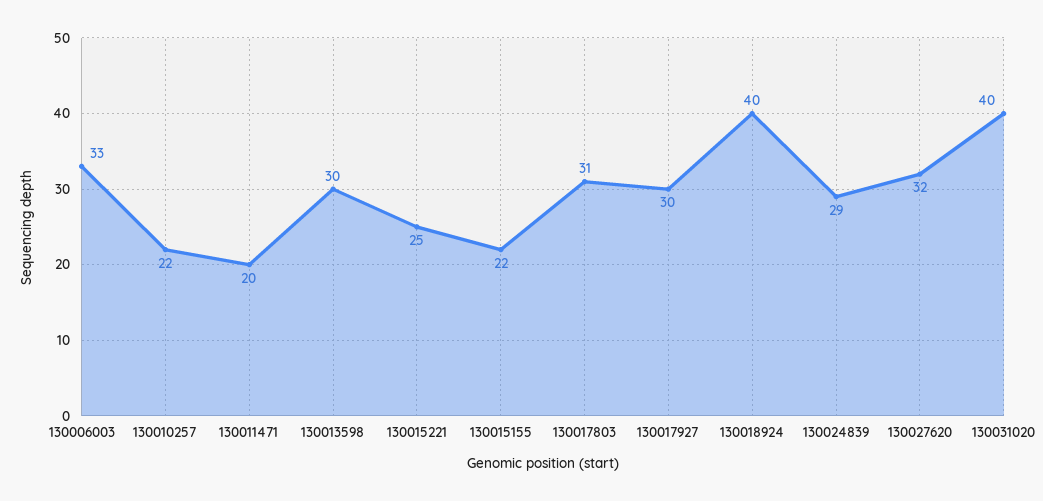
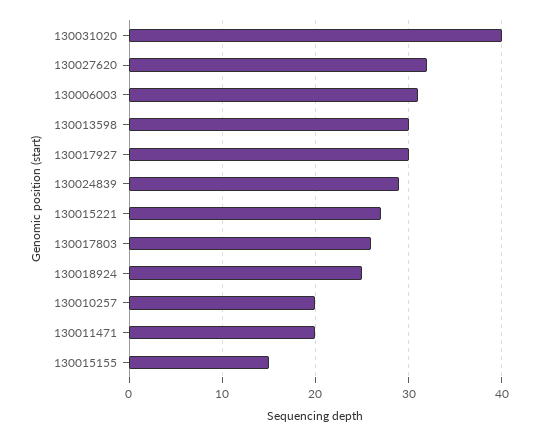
130006003: 33 -> 31
130010257: 22 -> 20
130015221: 25 -> 27
130015155: 22 -> 15
130017803: 31 -> 26
130018924: 40 -> 25

